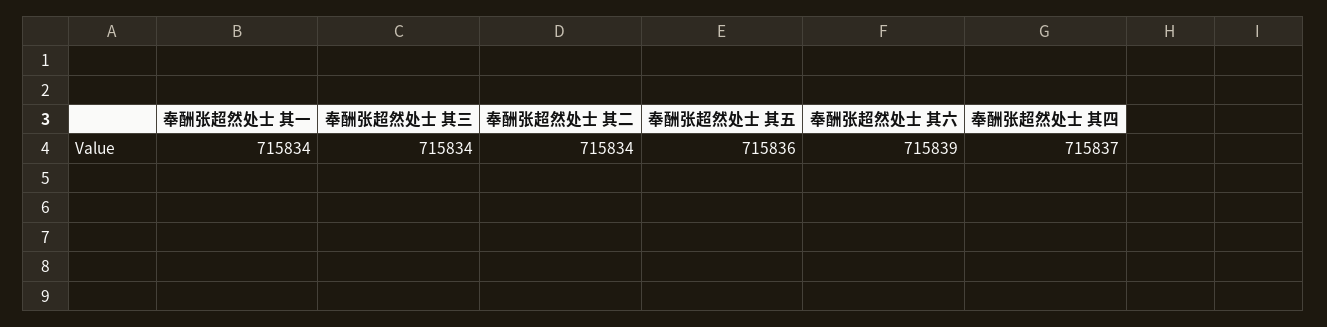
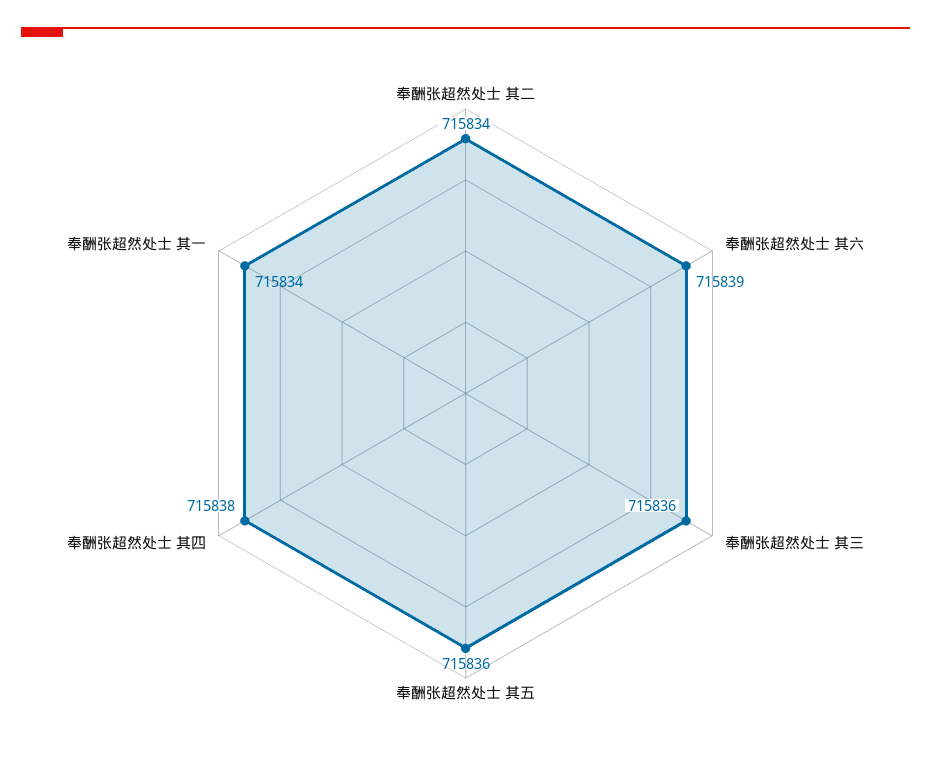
奉酬张超然处士 其三: 715834 -> 715836
奉酬张超然处士 其四: 715837 -> 715838

